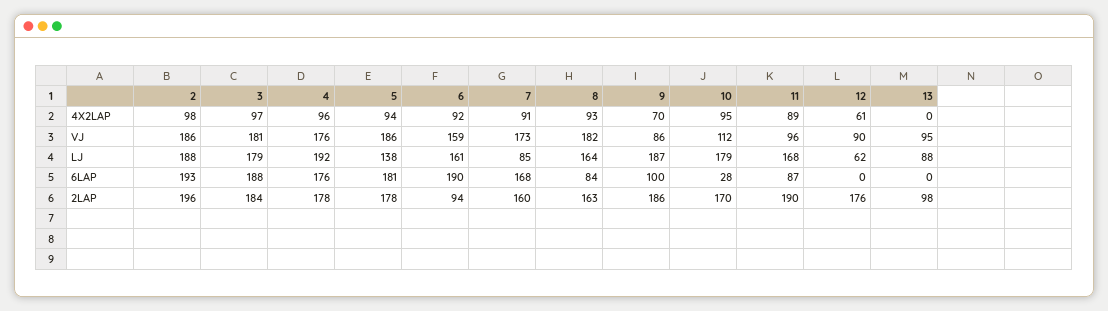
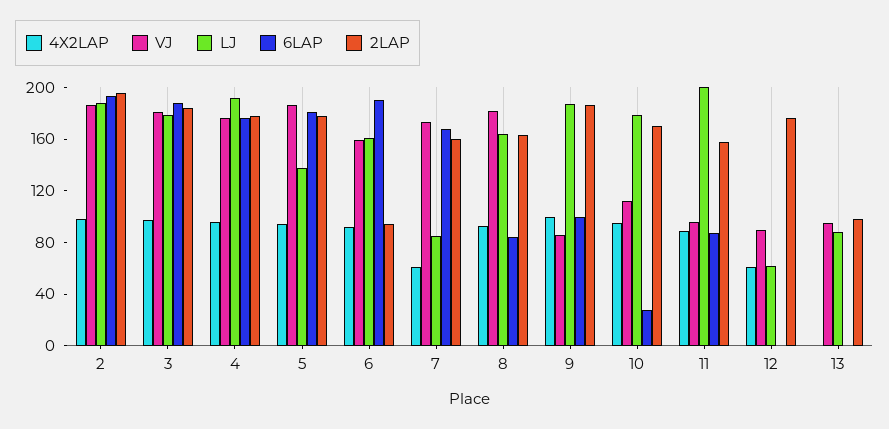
4X2LAP, 7: 91 -> 60
4X2LAP, 9: 70 -> 100
LJ, 11: 168 -> 200
2LAP, 11: 190 -> 160

